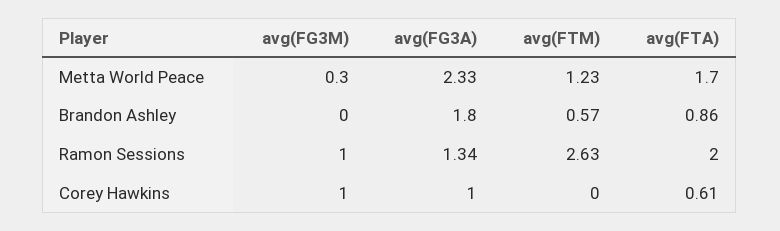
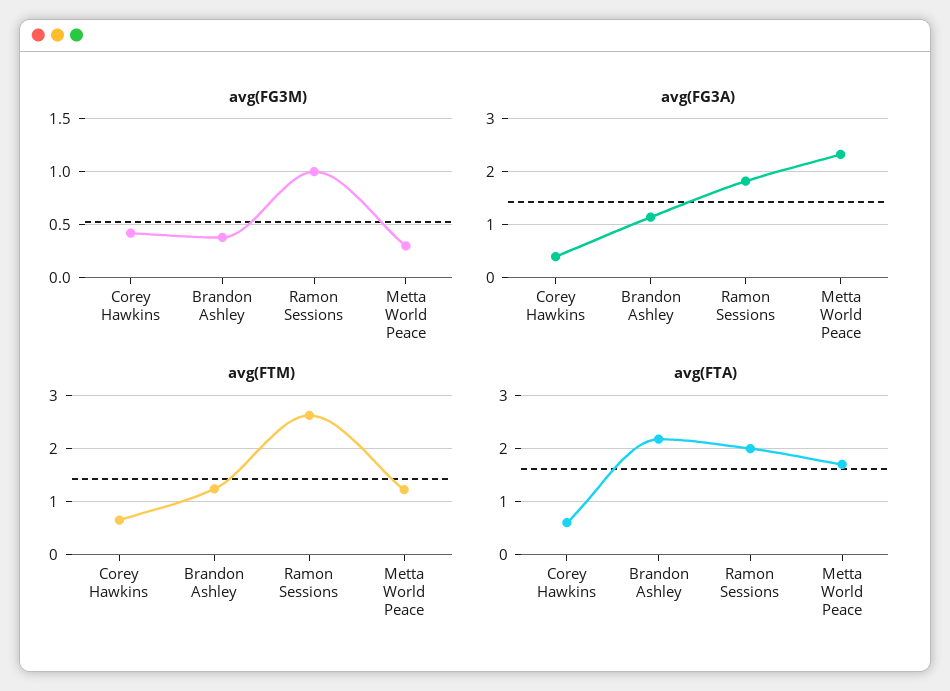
avg(FG3M), Brandon Ashley: 0 -> 0.4
avg(FG3A), Brandon Ashley: 1.8 -> 1.2
avg(FTM), Brandon Ashley: 0.57 -> 1.2
avg(FTA), Brandon Ashley: 0.86 -> 2.2
avg(FG3A), Ramon Sessions: 1.34 -> 1.8
avg(FG3M), Corey Hawkins: 1 -> 0.4
avg(FG3A), Corey Hawkins: 1 -> 0.4
avg(FTM), Corey Hawkins: 0 -> 0.6

